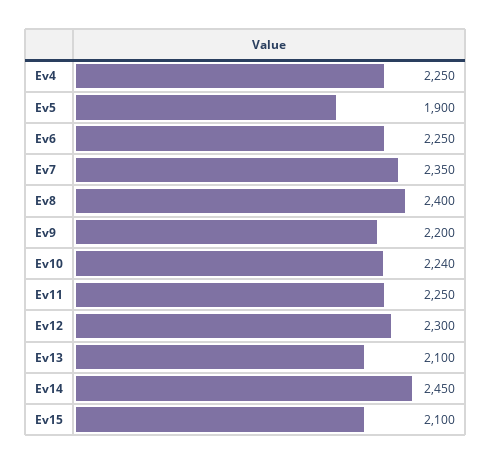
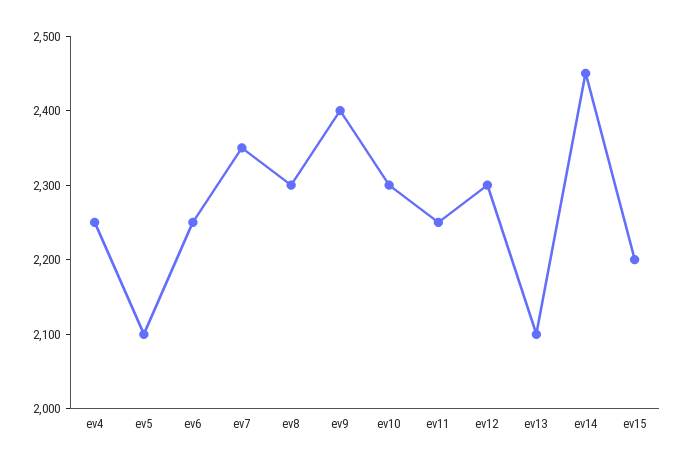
Ev5: 1900 -> 2100
Ev8: 2400 -> 2300
Ev9: 2200 -> 2400
Ev10: 2240 -> 2300
Ev15: 2100 -> 2200

